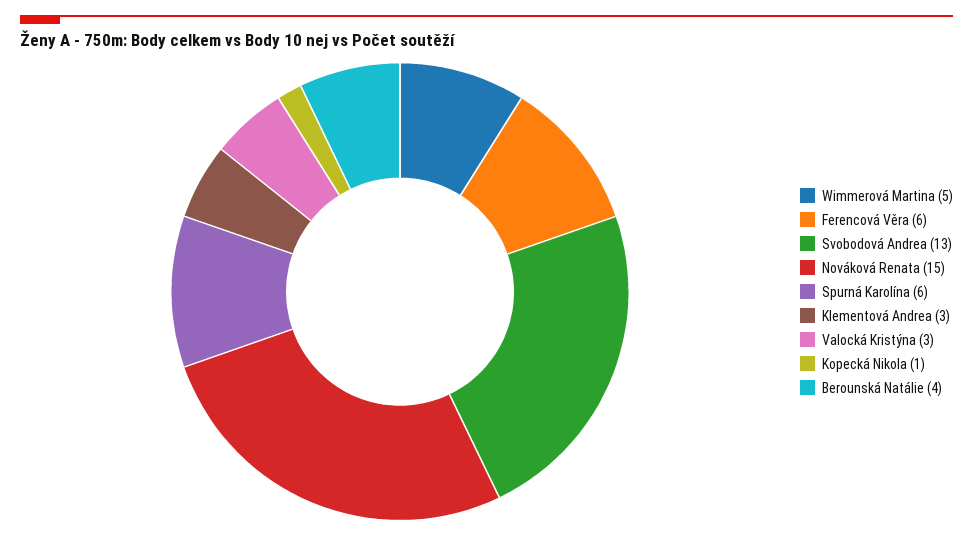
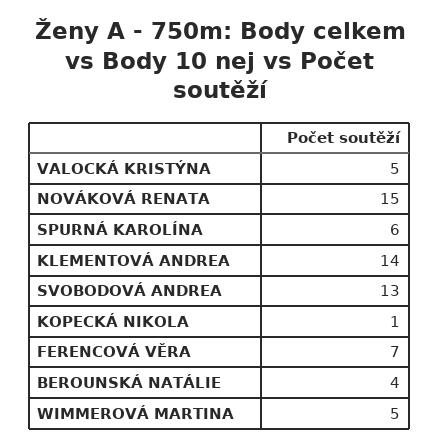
Ferencová Věra: 6 -> 7
Klementová Andrea: 3 -> 14
Valocká Kristýna: 3 -> 5

